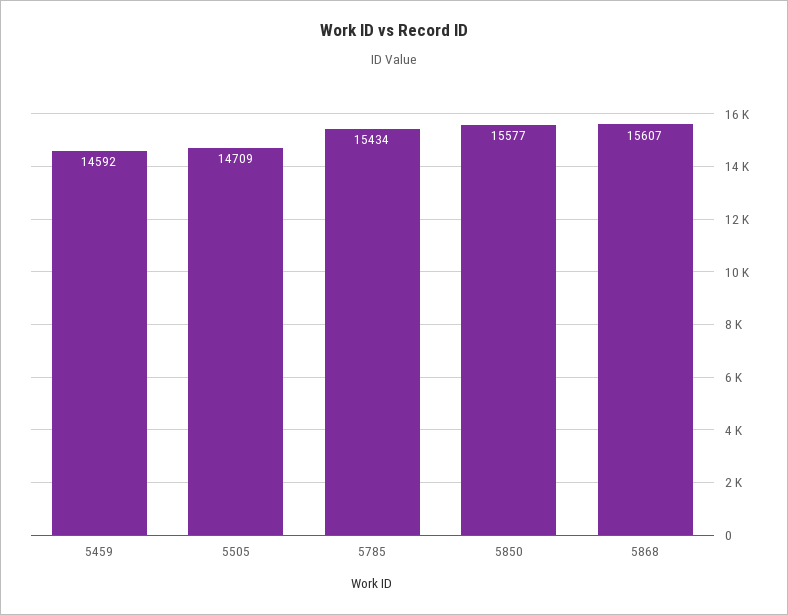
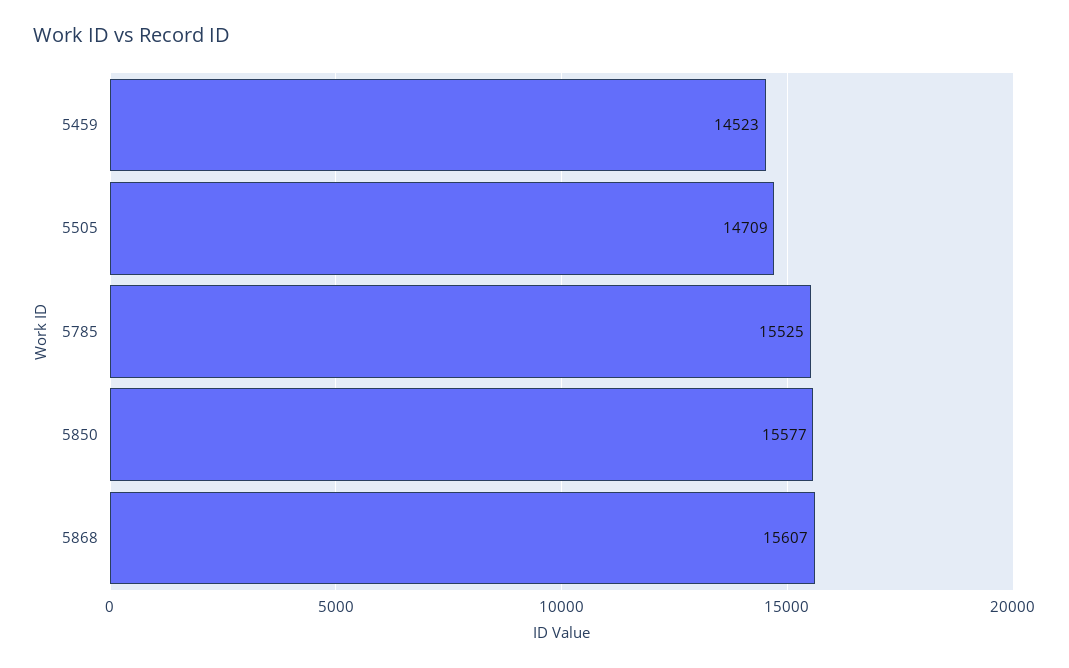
5459: 14592 -> 14523
5785: 15434 -> 15525

